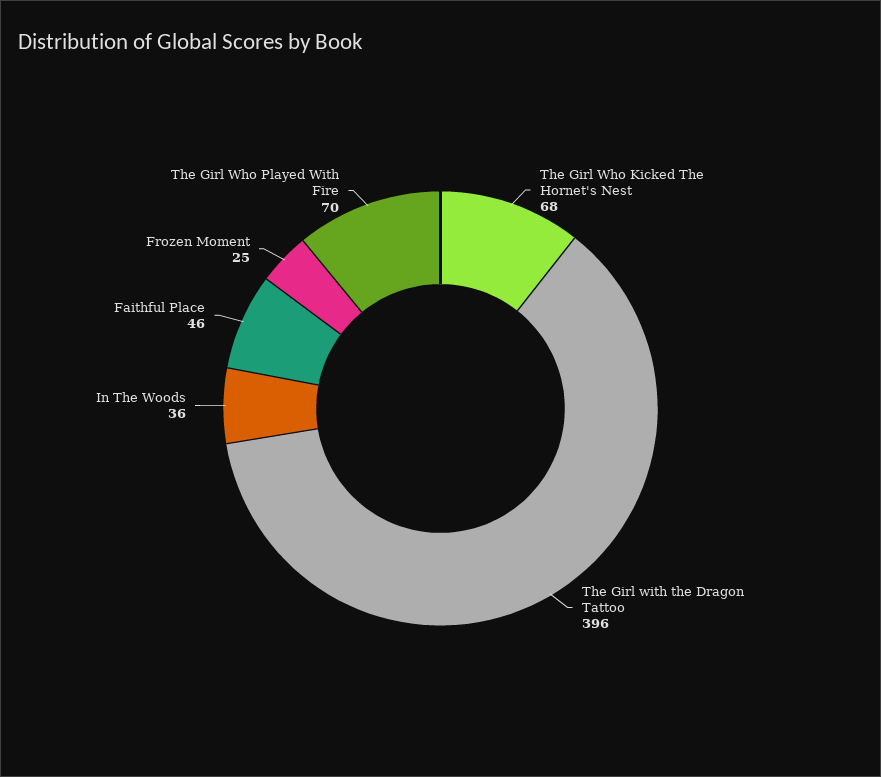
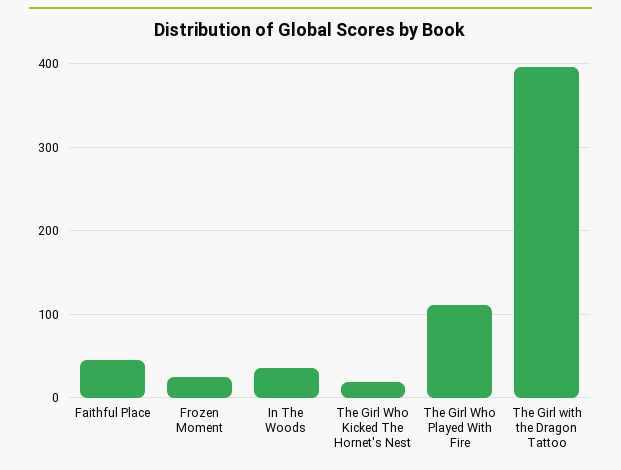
The Girl Who Kicked The Hornet's Nest: 68 -> 20
The Girl Who Played With Fire: 70 -> 110

